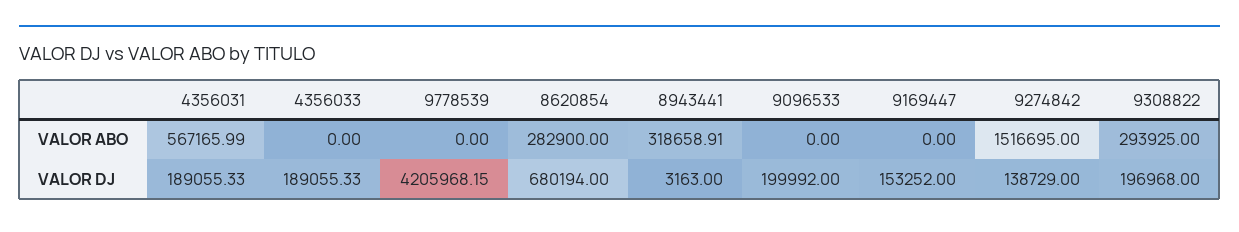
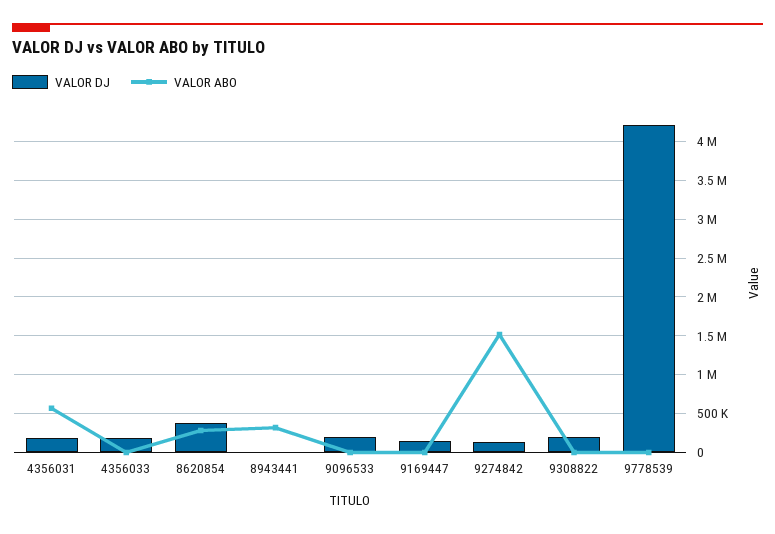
VALOR ABO, 9308822: 293925 -> 0
VALOR DJ, 8620854: 680194 -> 400000

